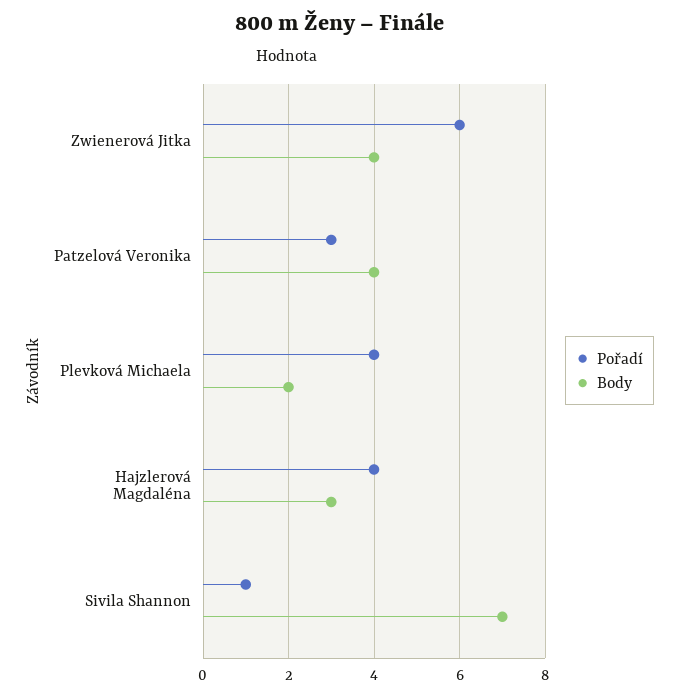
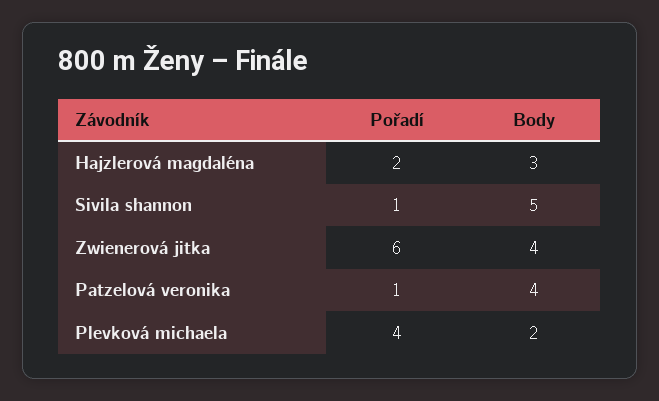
Pořadí, Patzelová Veronika: 3 -> 1
Pořadí, Hajzlerová Magdaléna: 4 -> 2
Body, Sivila Shannon: 7 -> 5

